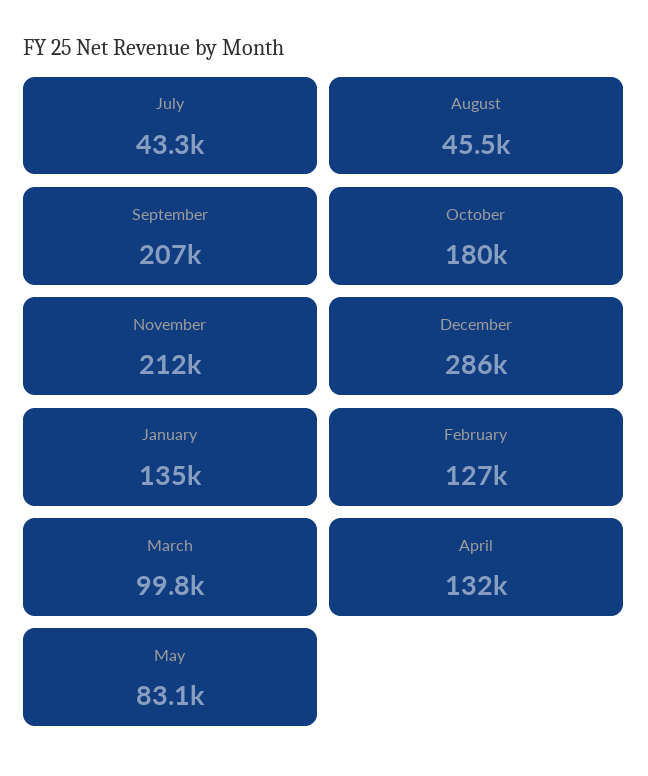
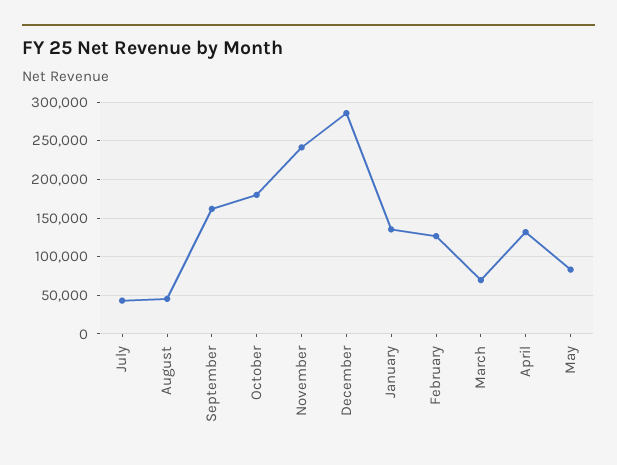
September: 207000 -> 160000
November: 212000 -> 240000
March: 99800 -> 70000

